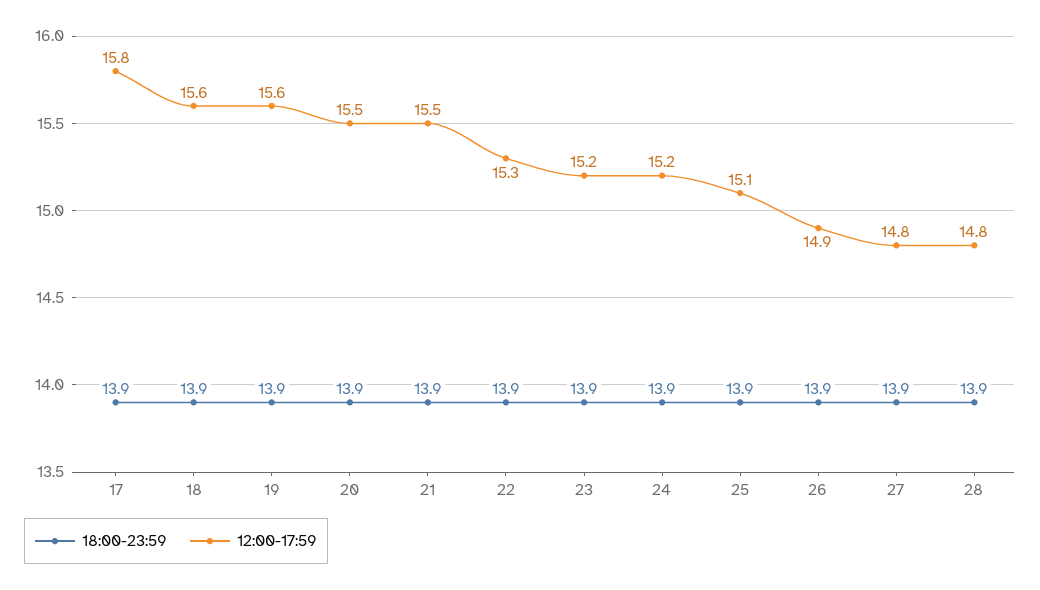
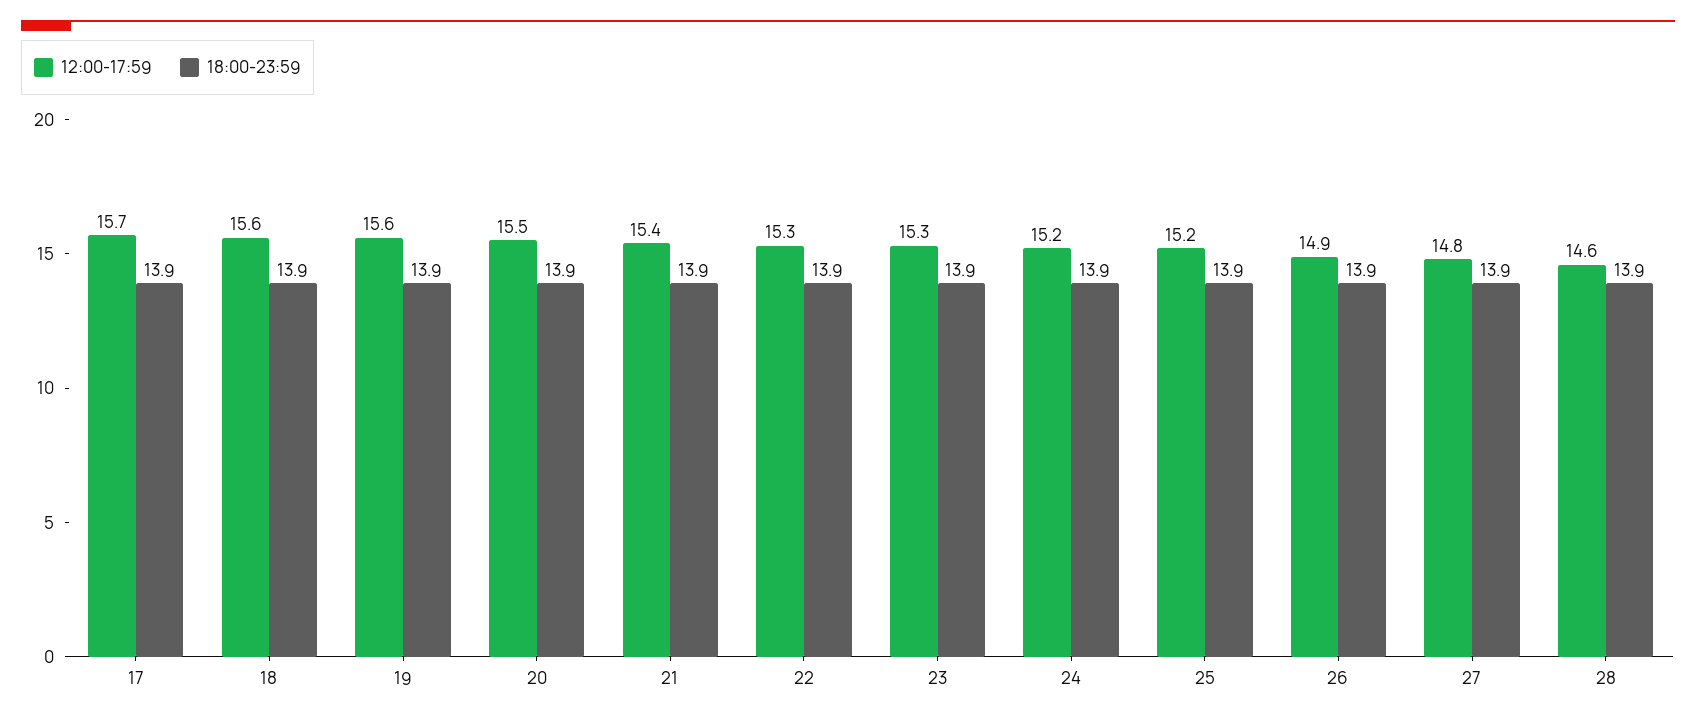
12:00-17:59, 17: 15.8 -> 15.7
12:00-17:59, 21: 15.5 -> 15.4
12:00-17:59, 23: 15.2 -> 15.3
12:00-17:59, 25: 15.1 -> 15.2
12:00-17:59, 28: 14.8 -> 14.6

